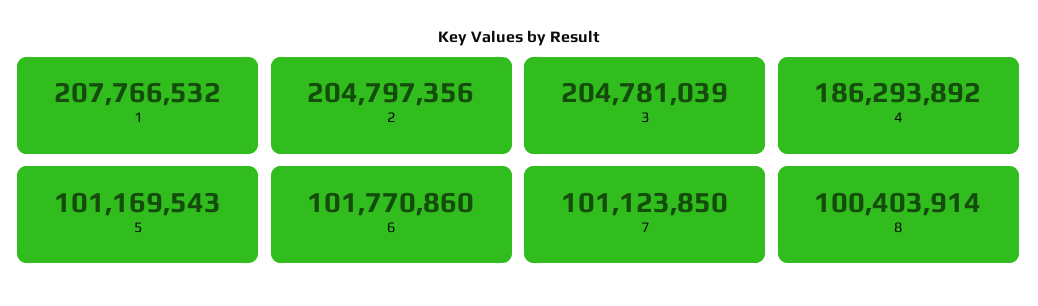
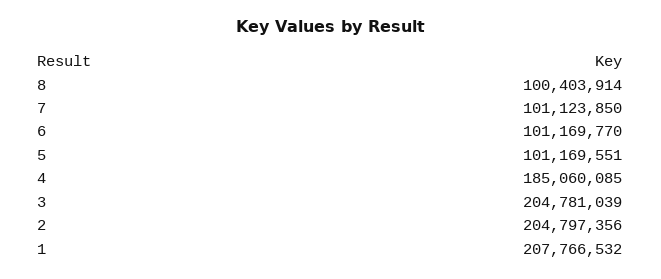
4: 186293892 -> 185060085
5: 101169543 -> 101169551
6: 101770860 -> 101169770

